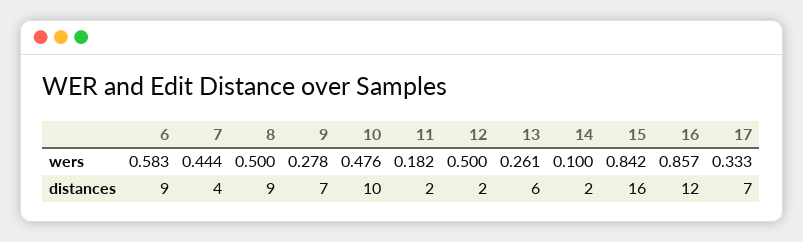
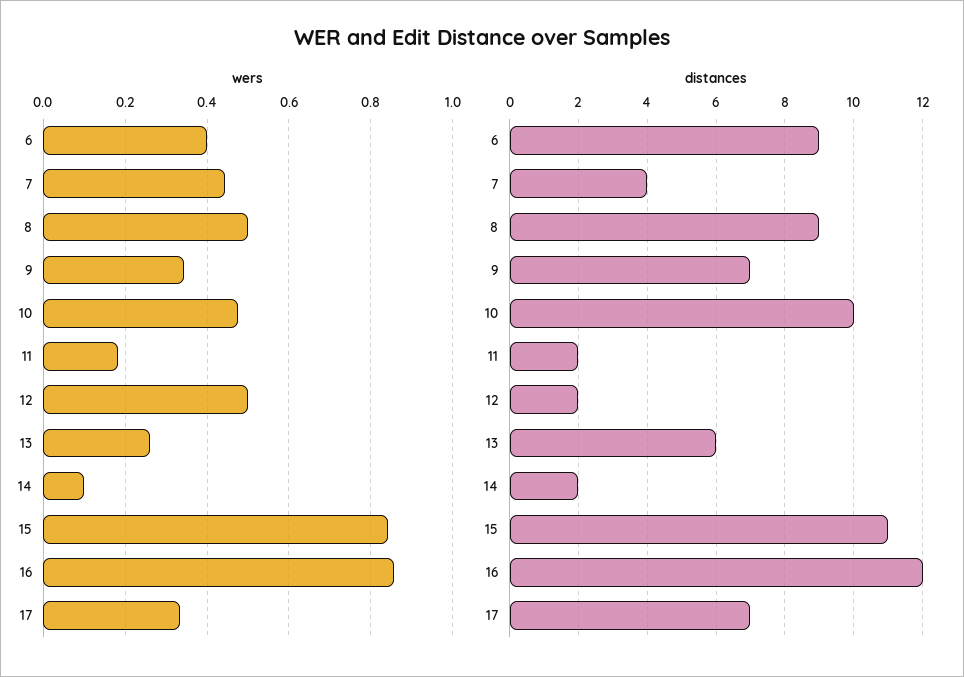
wers, 6: 0.583 -> 0.4
wers, 9: 0.278 -> 0.34
distances, 15: 16 -> 11

